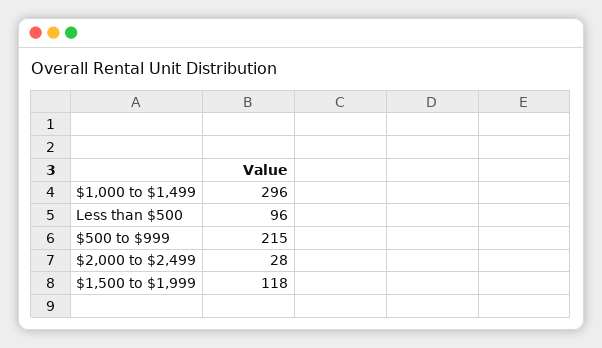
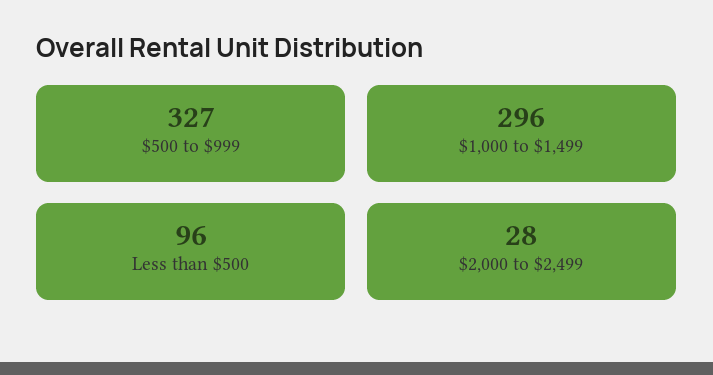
$500 to $999: 215 -> 327
$1,500 to $1,999: 118 -> none

